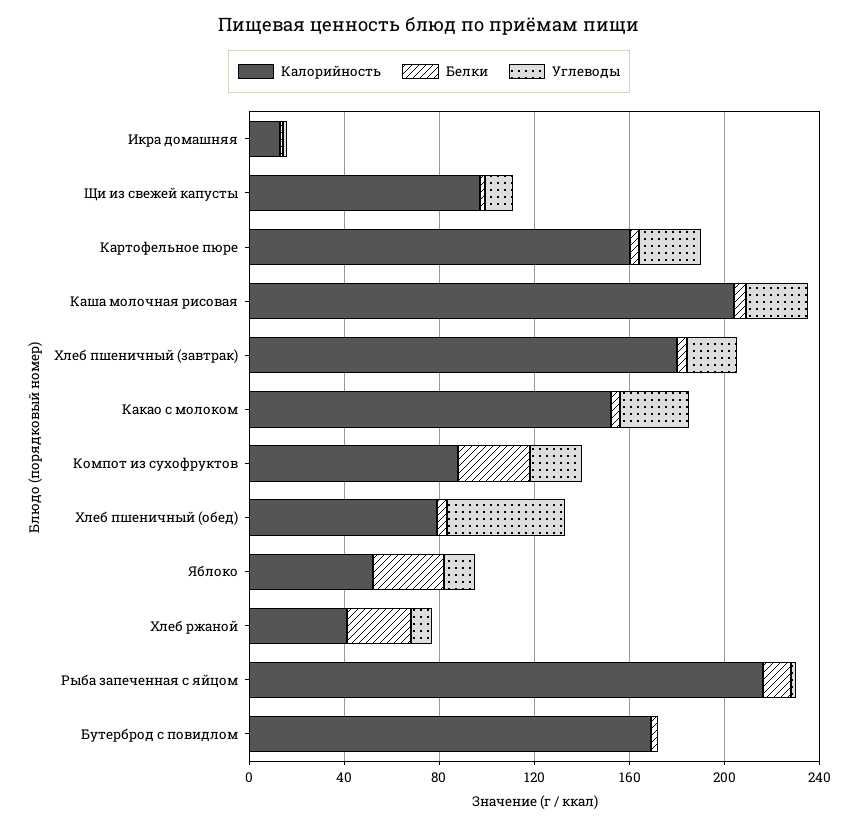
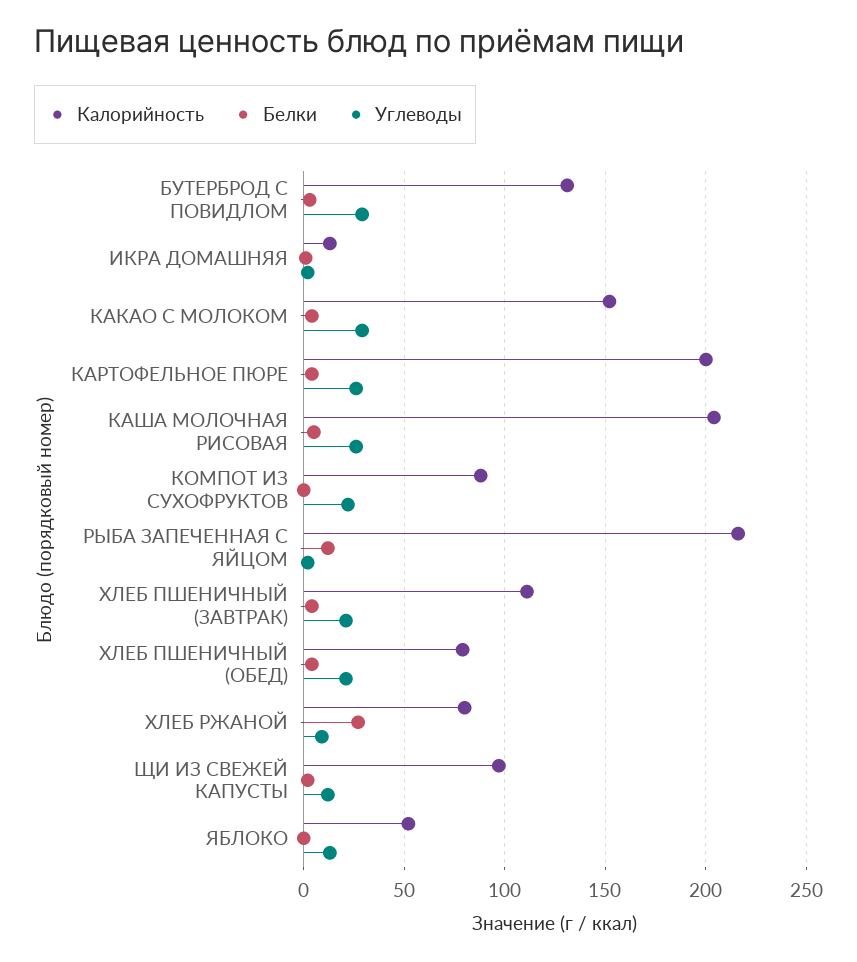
Калорийность, Картофельное пюре: 160 -> 200
Калорийность, Хлеб пшеничный (завтрак): 180 -> 110
Белки, Компот из сухофруктов: 30 -> 0
Углеводы, Хлеб пшеничный (обед): 50 -> 20
Белки, Яблоко: 30 -> 0
Калорийность, Хлеб ржаной: 40 -> 80
Калорийность, Бутерброд с повидлом: 170 -> 130
Углеводы, Бутерброд с повидлом: 0 -> 30

